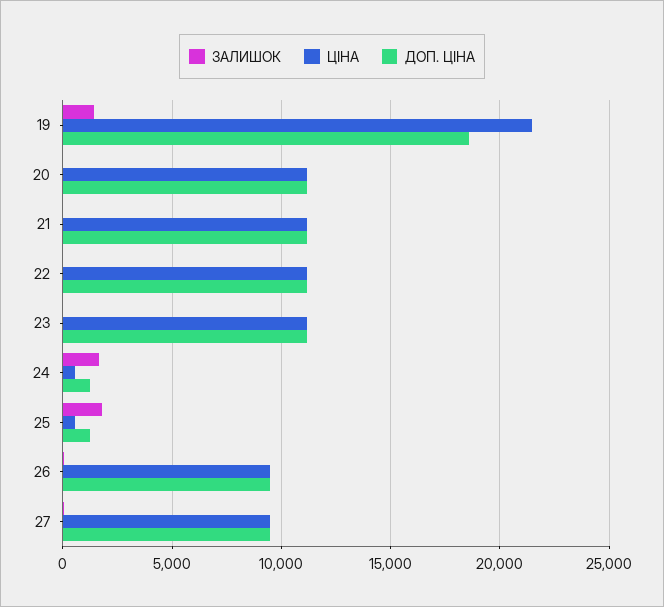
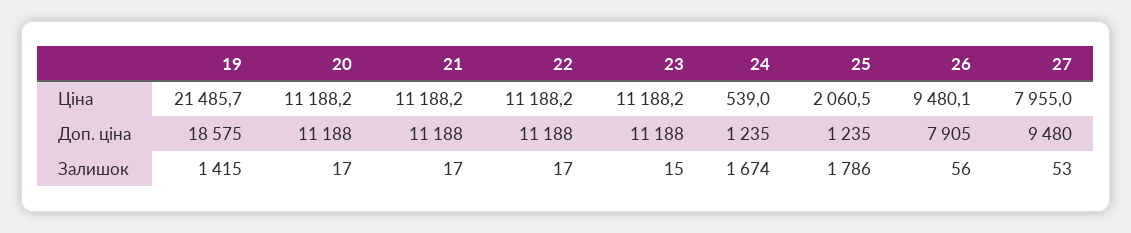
ЦІНА, 25: 500 -> 2060.5
ДОП. ЦІНА, 26: 9500 -> 7905
ЦІНА, 27: 9500 -> 7955

